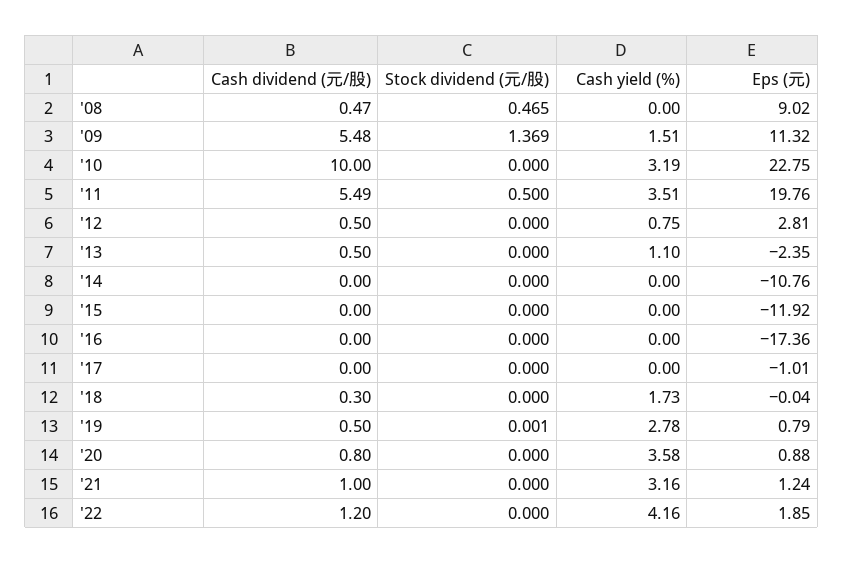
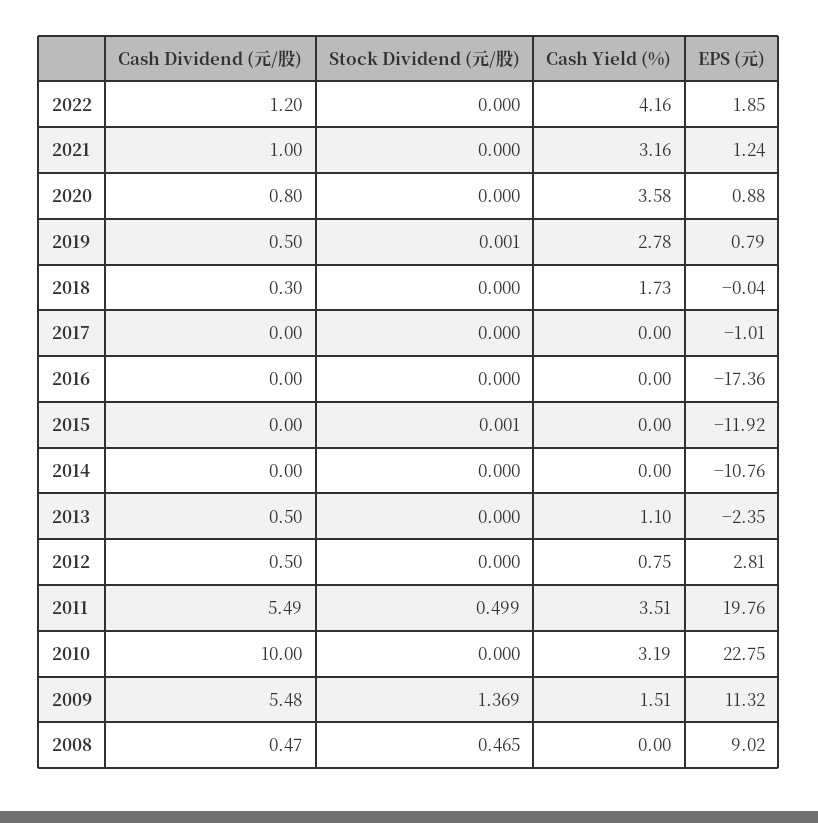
Stock dividend (元/股), '11: 0.5 -> 0.499
Stock dividend (元/股), '15: 0 -> 0.001

